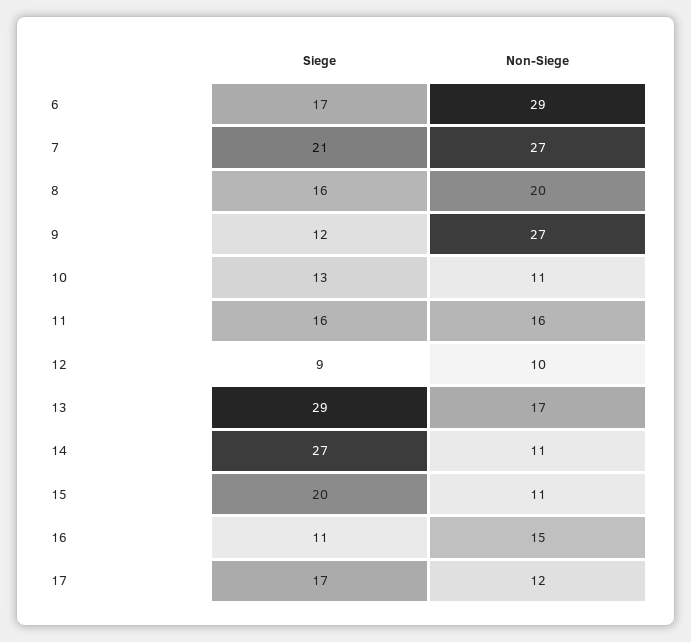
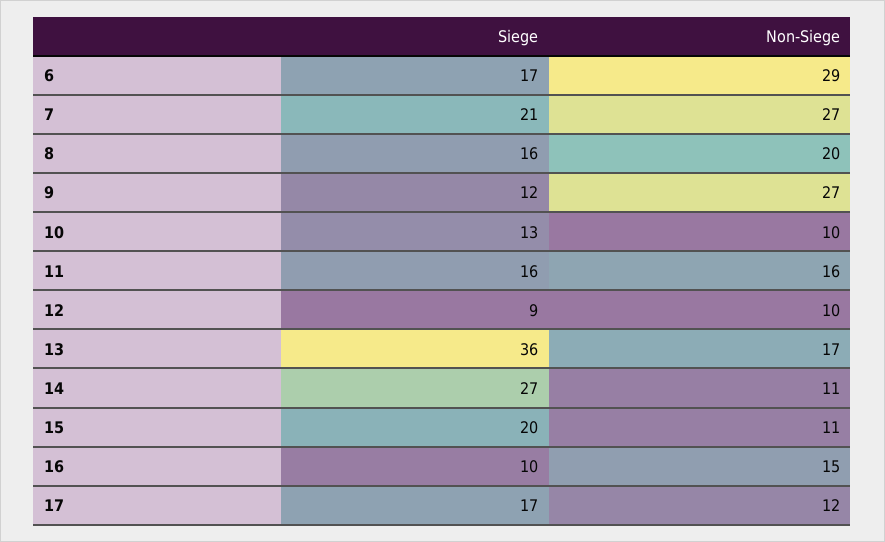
Non-Siege, 10: 11 -> 10
Siege, 13: 29 -> 36
Siege, 16: 11 -> 10

